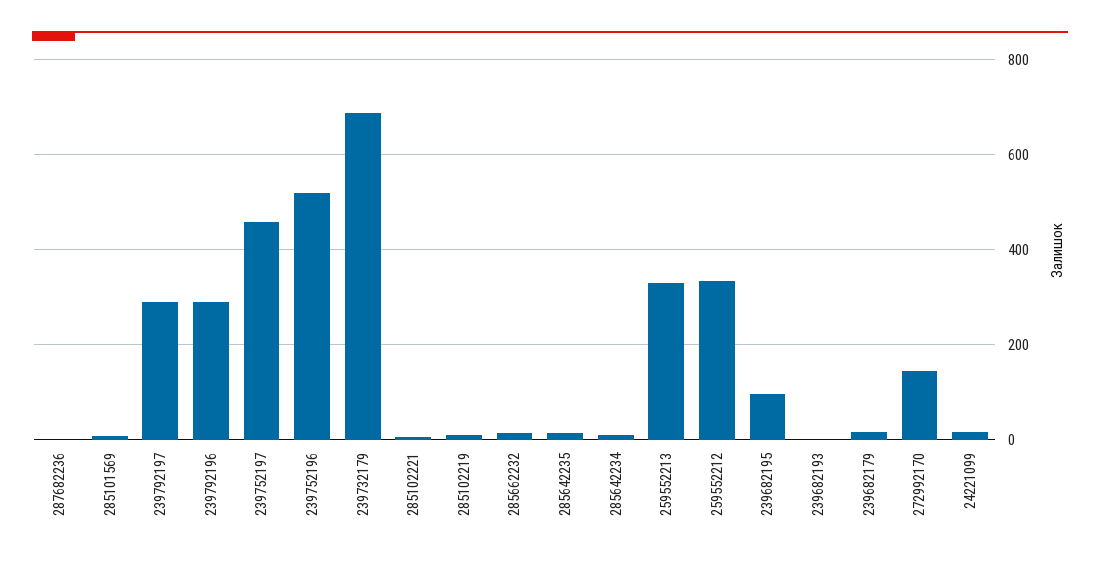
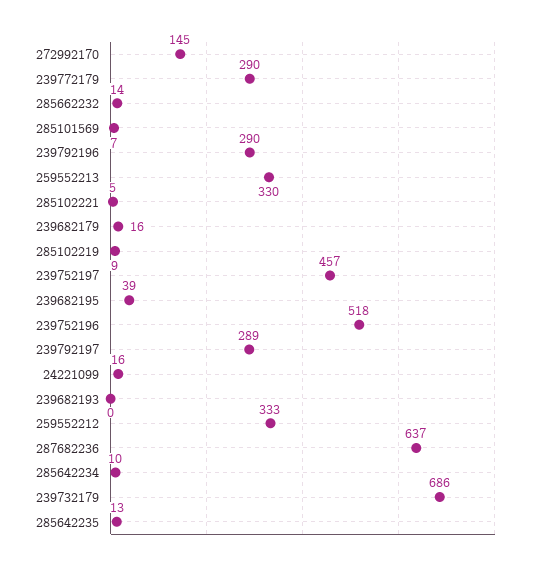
287682236: 0 -> 637
239682195: 100 -> 39
239772179: none -> 290

